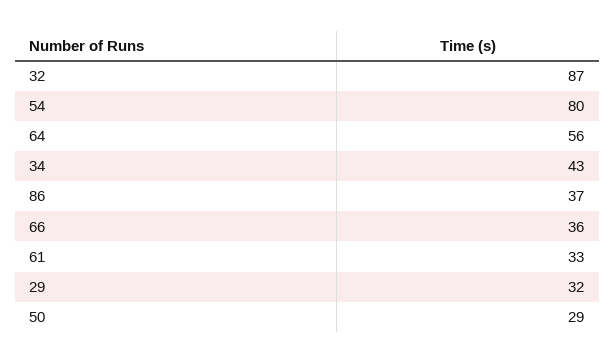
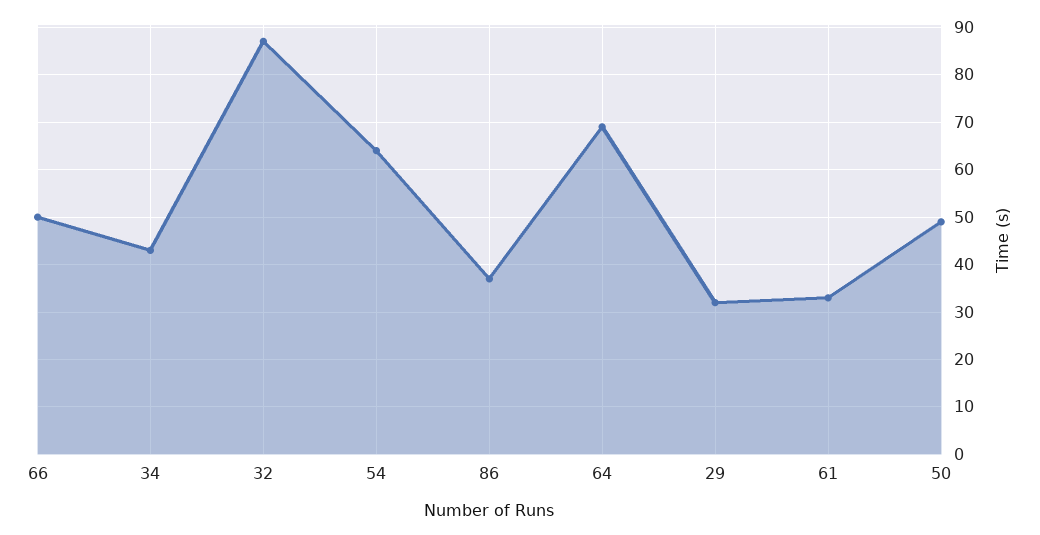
54: 80 -> 65
64: 56 -> 70
66: 36 -> 50
50: 29 -> 50

